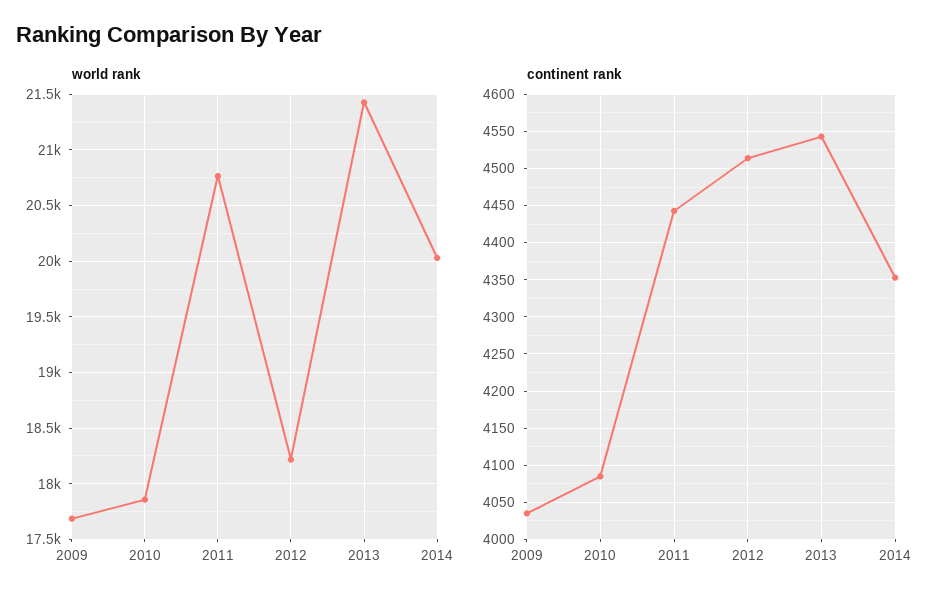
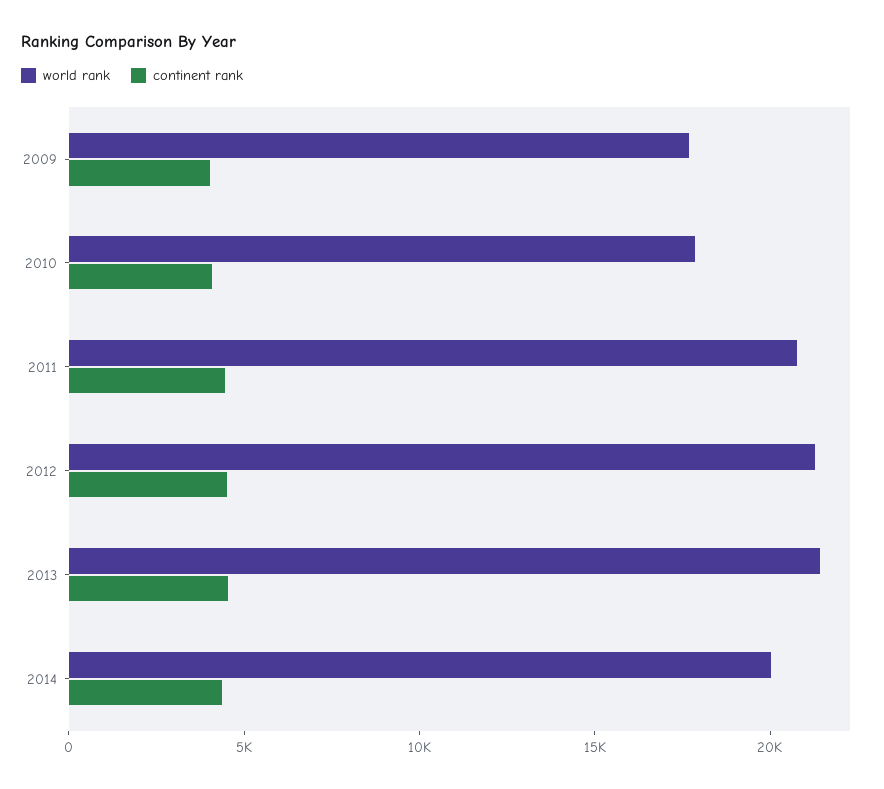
world rank, 2012: 18200 -> 21000

